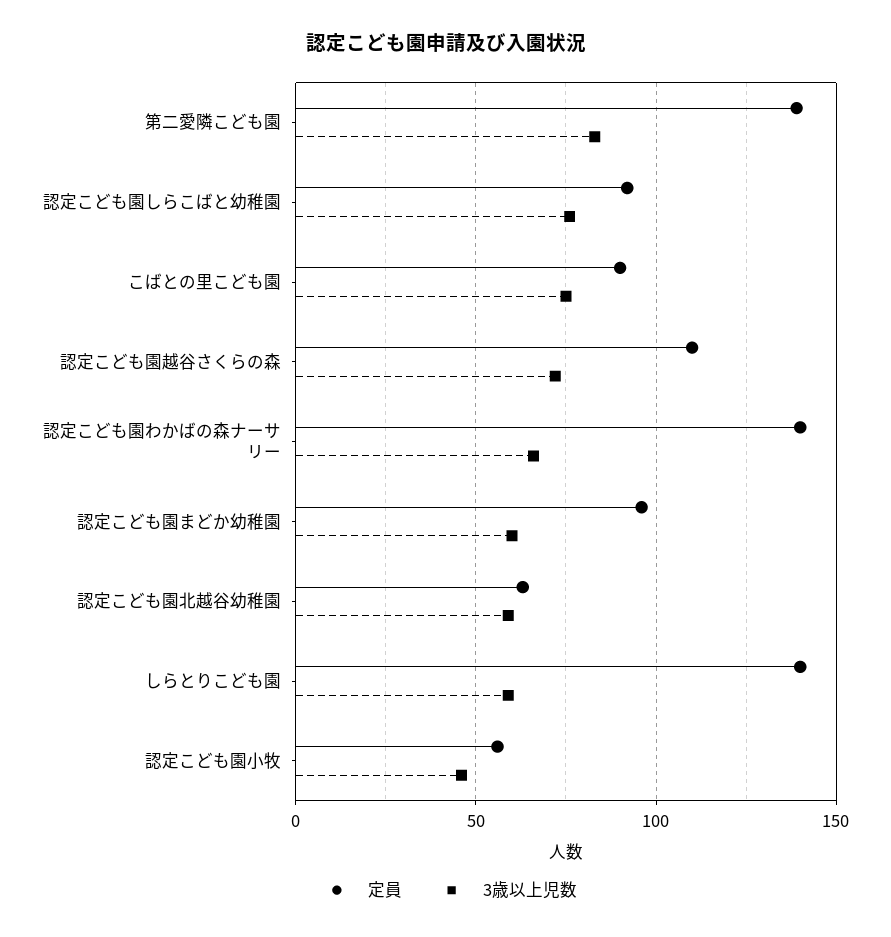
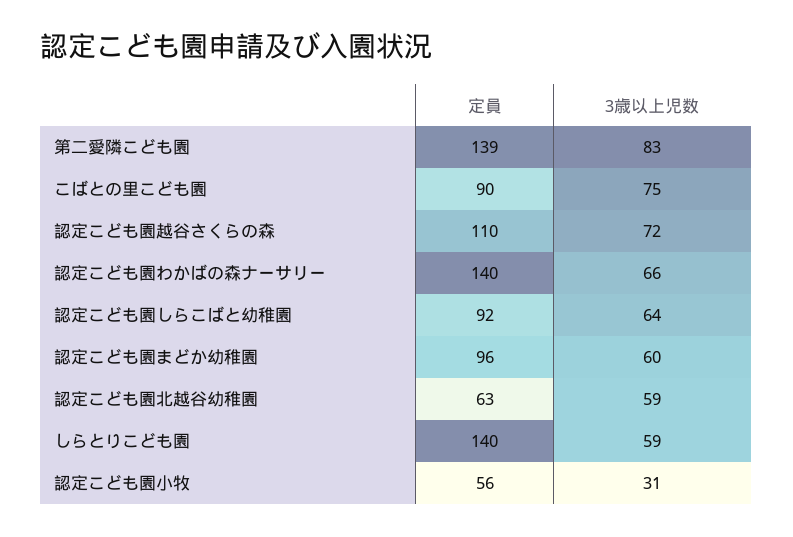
3歳以上児数, 認定こども園しらこばと幼稚園: 75 -> 64
3歳以上児数, 認定こども園小牧: 45 -> 31

